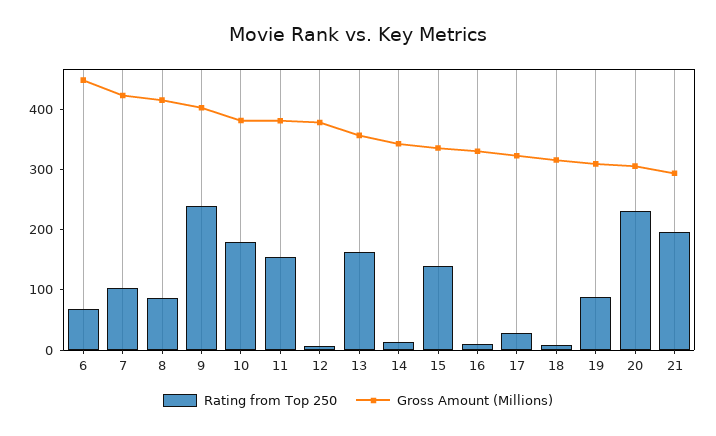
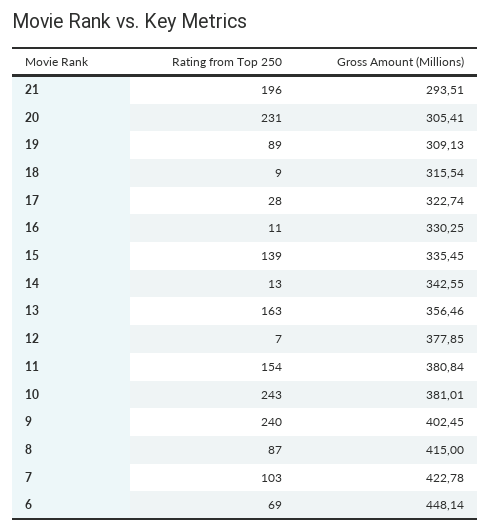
Rating from Top 250, 10: 180 -> 243

